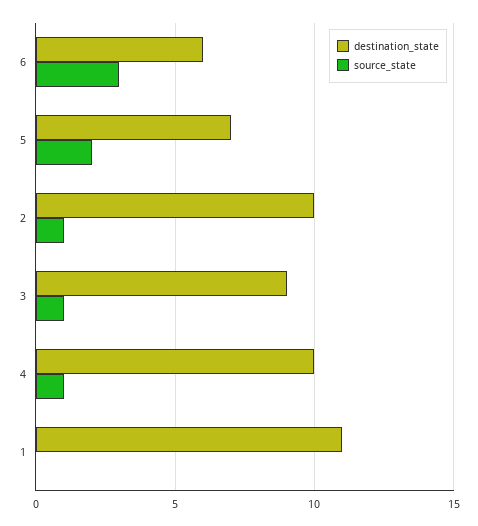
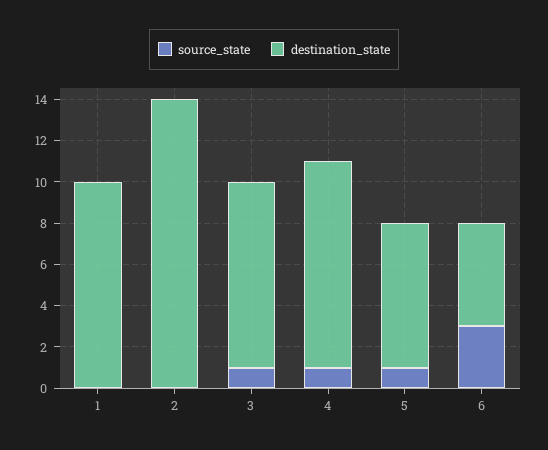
destination_state, 6: 6 -> 5
source_state, 5: 2 -> 1
destination_state, 2: 10 -> 14
source_state, 2: 1 -> 0
destination_state, 1: 11 -> 10

